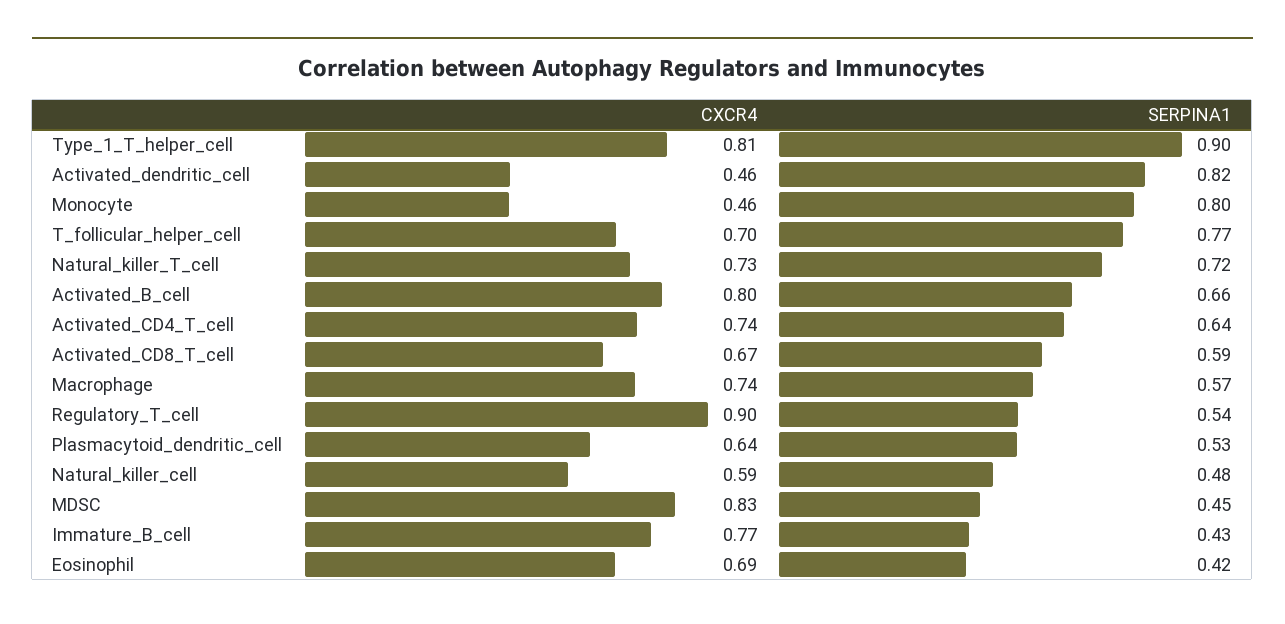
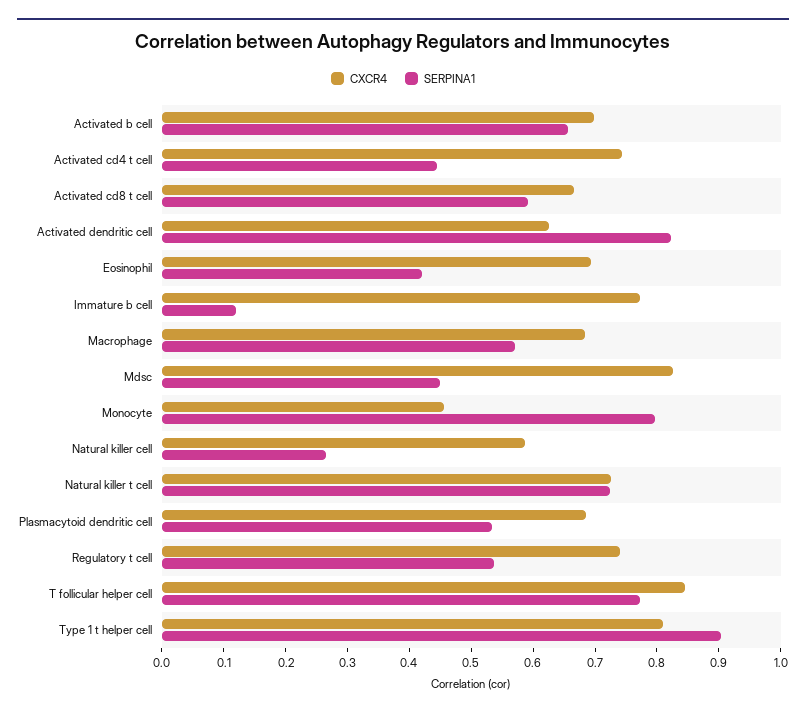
CXCR4, Activated_dendritic_cell: 0.46 -> 0.62
CXCR4, T_follicular_helper_cell: 0.7 -> 0.84
CXCR4, Activated_B_cell: 0.8 -> 0.7
SERPINA1, Activated_CD4_T_cell: 0.64 -> 0.44
CXCR4, Macrophage: 0.74 -> 0.68
CXCR4, Regulatory_T_cell: 0.9 -> 0.74
CXCR4, Plasmacytoid_dendritic_cell: 0.64 -> 0.68
SERPINA1, Natural_killer_cell: 0.48 -> 0.26
SERPINA1, Immature_B_cell: 0.43 -> 0.12

